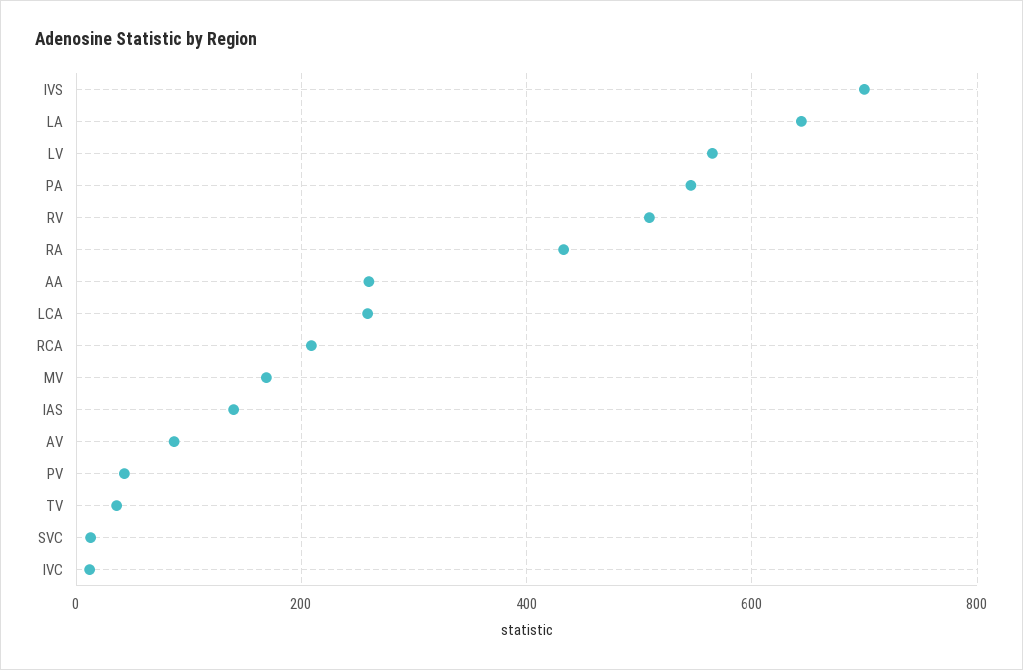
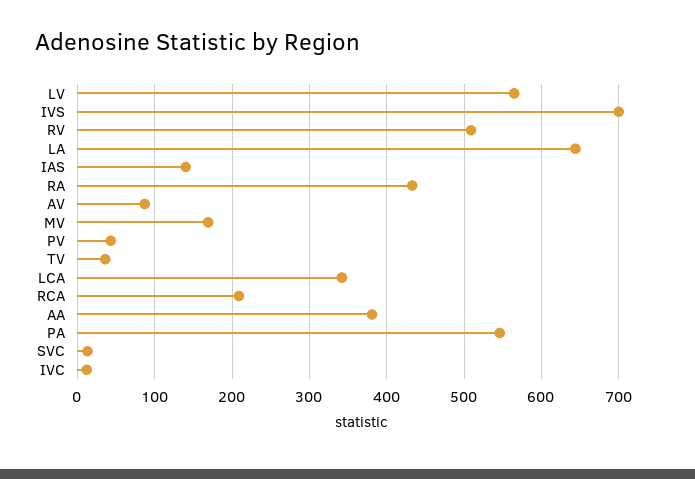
AA: 260 -> 380
LCA: 260 -> 340

